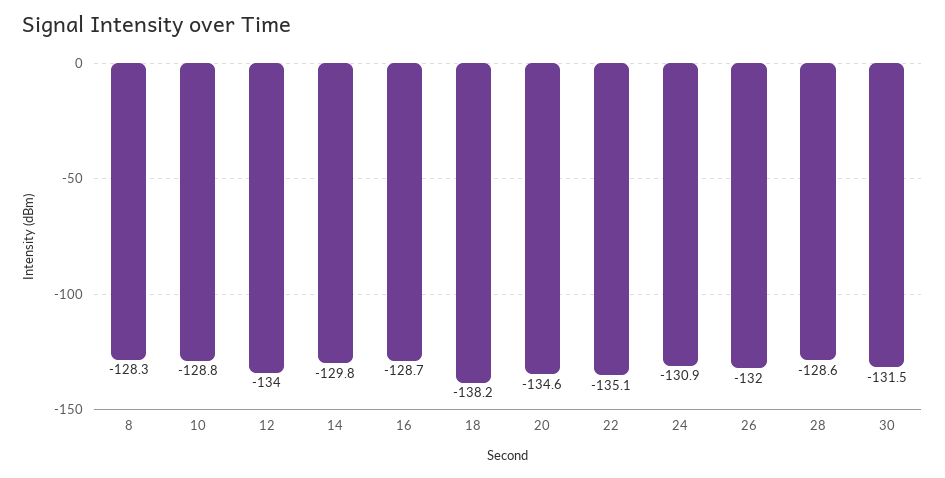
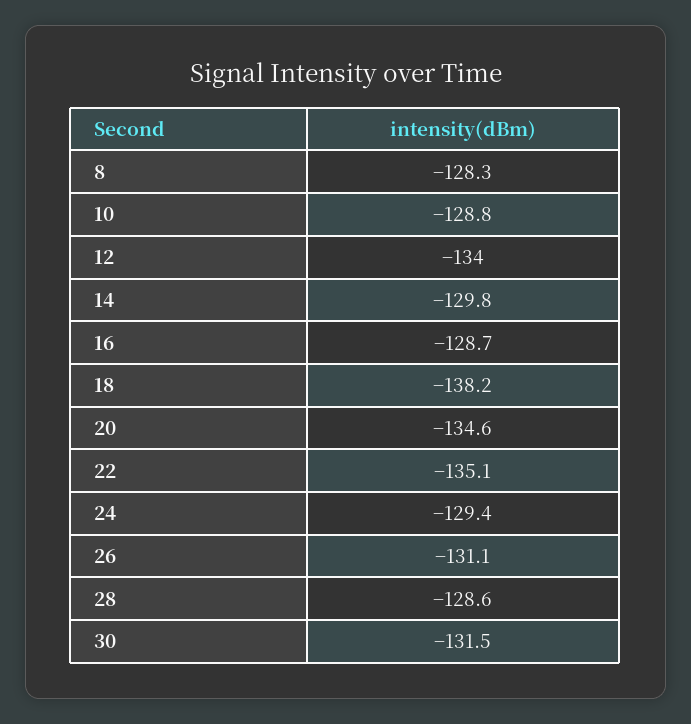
24: -130.9 -> -129.4
26: -132 -> -131.1

